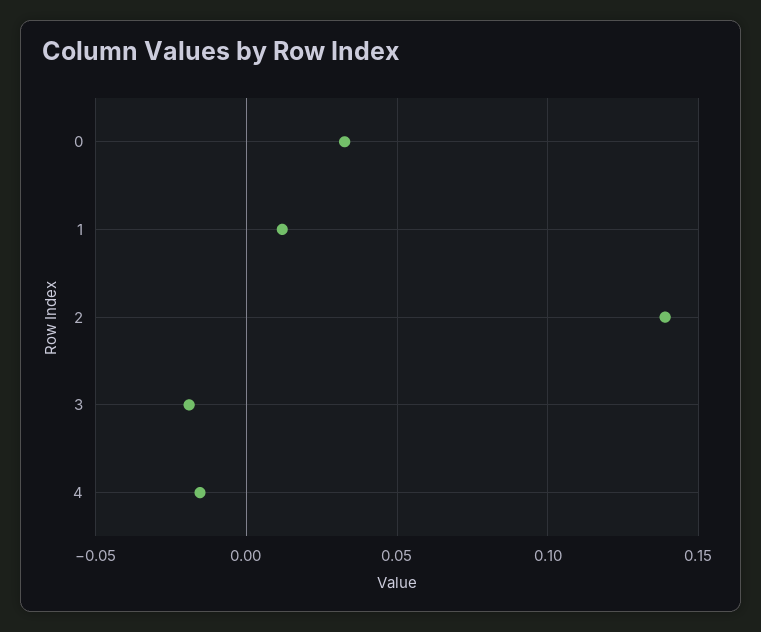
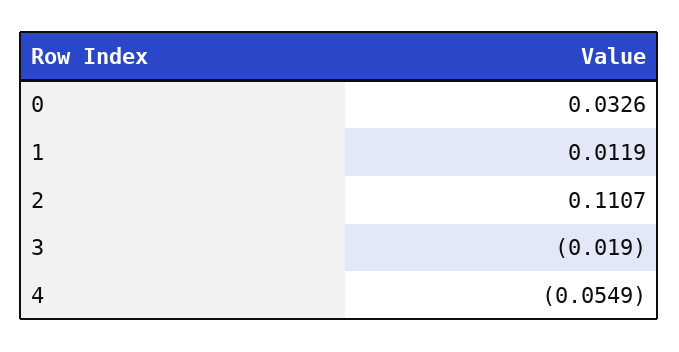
2: 0.14 -> 0.1107
4: -0.015 -> -0.0549

